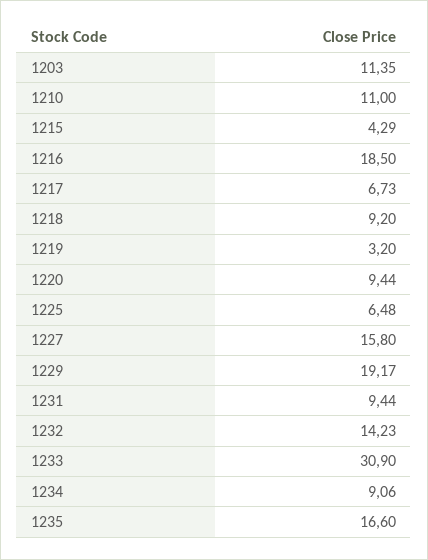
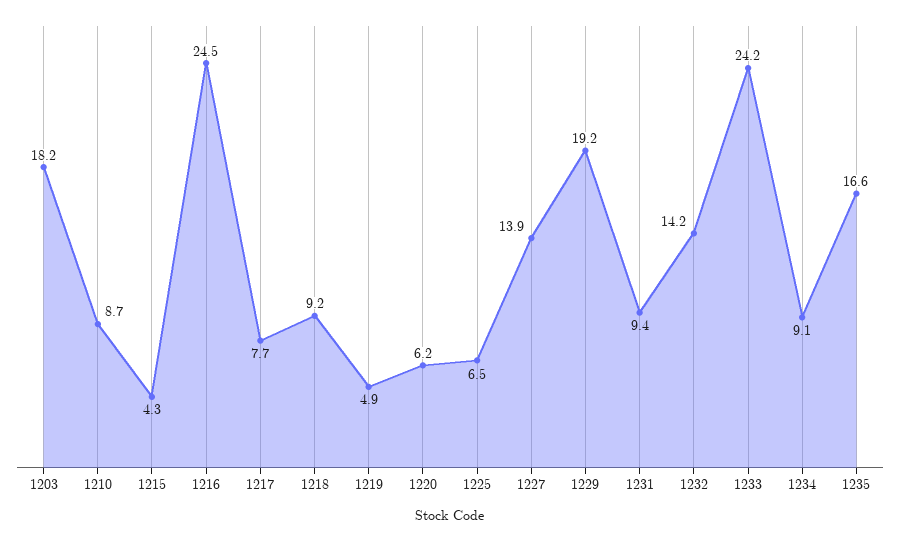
1203: 11.35 -> 18.2
1210: 11 -> 8.7
1216: 18.5 -> 24.5
1217: 6.73 -> 7.7
1219: 3.2 -> 4.9
1220: 9.44 -> 6.2
1227: 15.8 -> 13.9
1233: 30.9 -> 24.2

